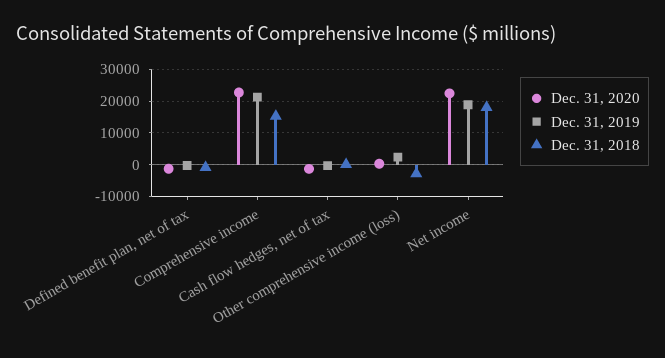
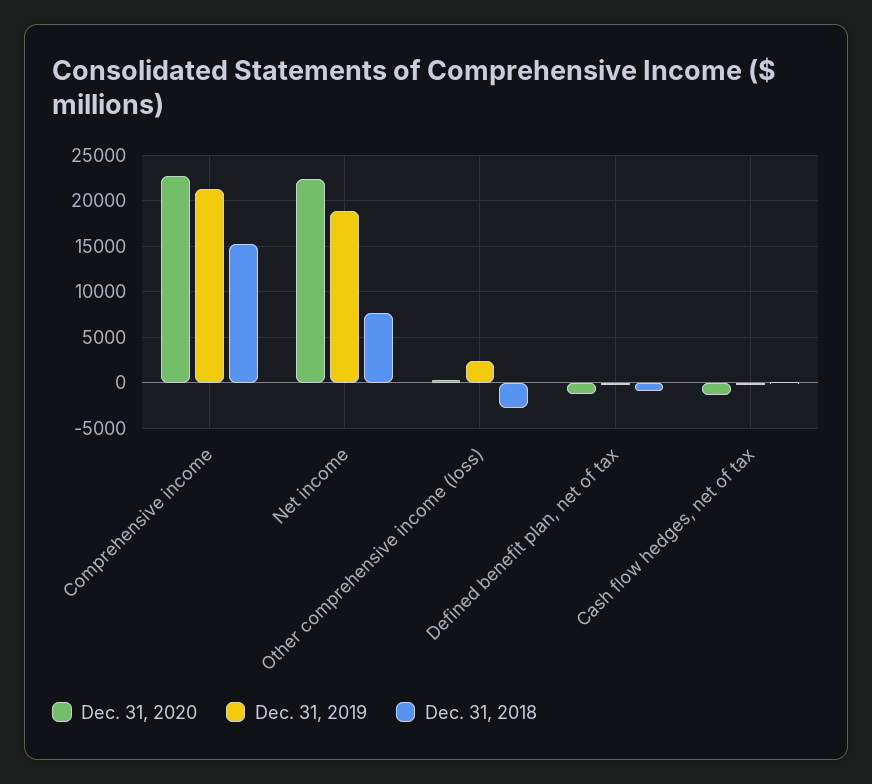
Dec. 31, 2018, Net income: 18000 -> 8000

